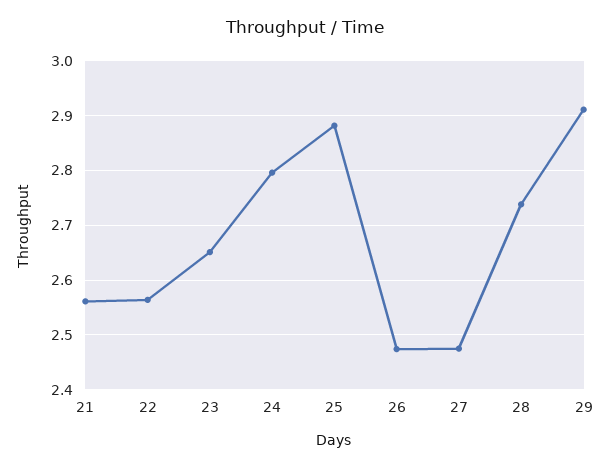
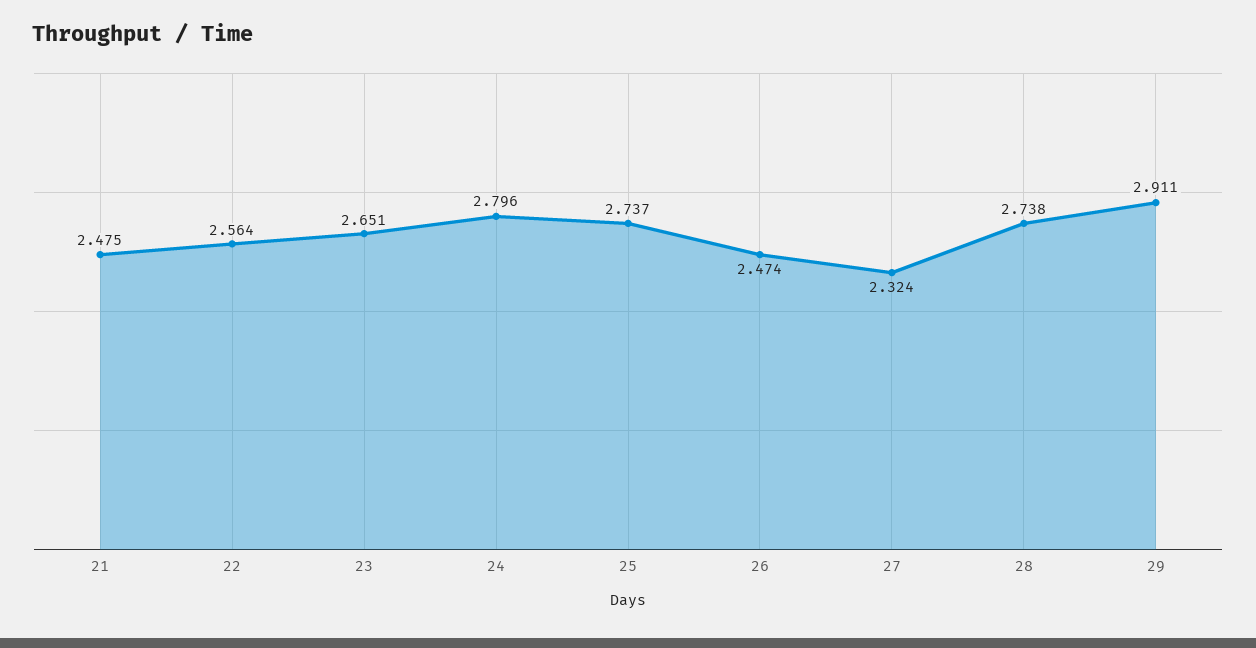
21: 2.56 -> 2.475
25: 2.88 -> 2.737
27: 2.48 -> 2.324

